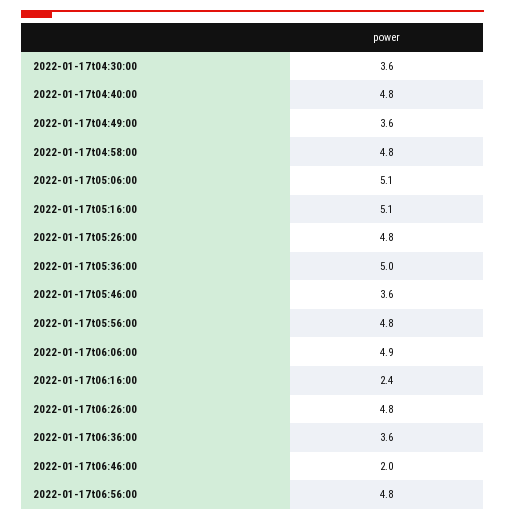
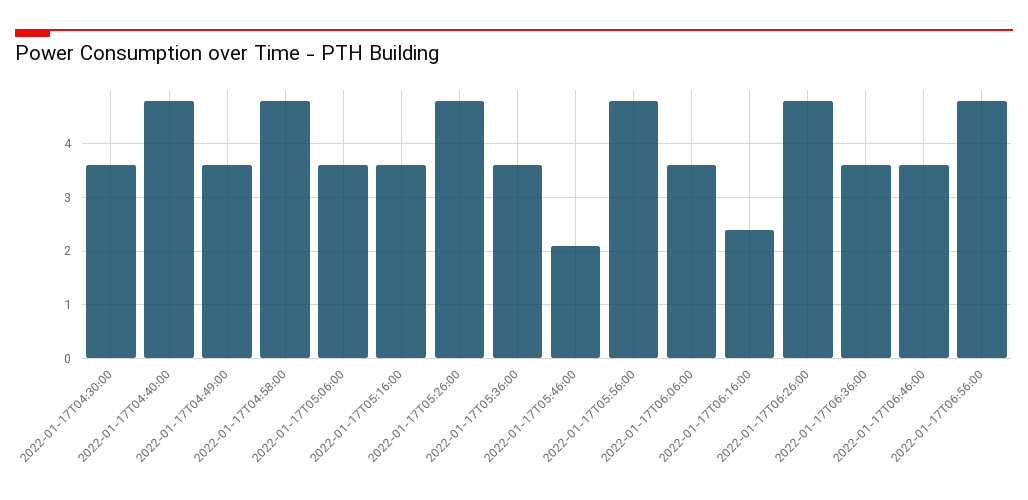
2022-01-17t05:06:00: 5.1 -> 3.5
2022-01-17t05:16:00: 5.1 -> 3.5
2022-01-17t05:36:00: 5 -> 3.5
2022-01-17t05:46:00: 3.6 -> 2
2022-01-17t06:06:00: 4.9 -> 3.5
2022-01-17t06:46:00: 2 -> 3.5

